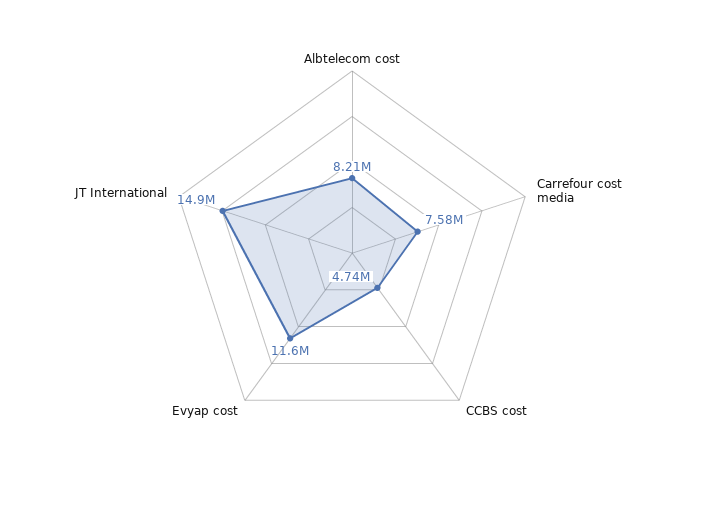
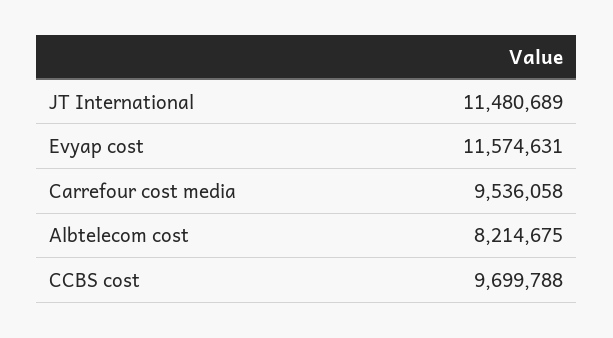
Carrefour cost media: 7580000 -> 9536058
CCBS cost: 4740000 -> 9699788
JT International: 14900000 -> 11480689

